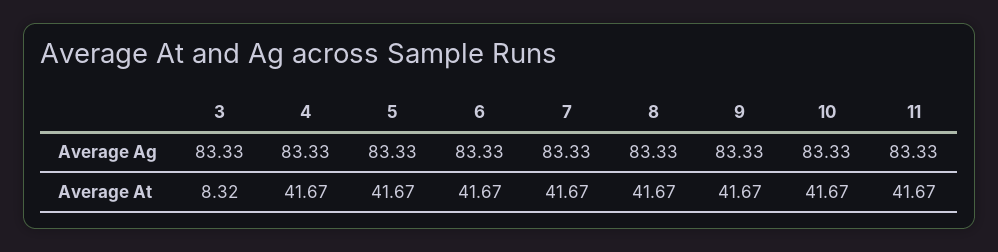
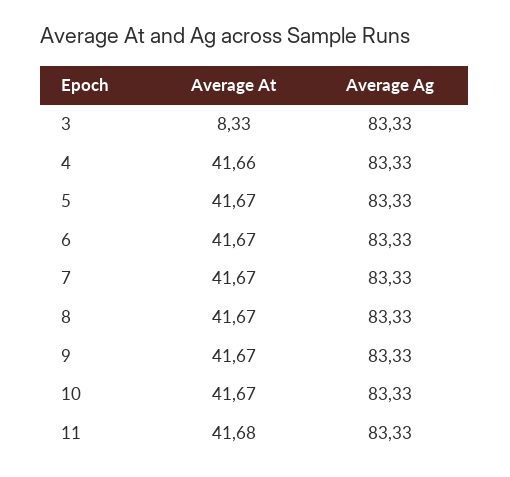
3, Average At: 8.32 -> 8.33
4, Average At: 41.67 -> 41.66
11, Average At: 41.67 -> 41.68

